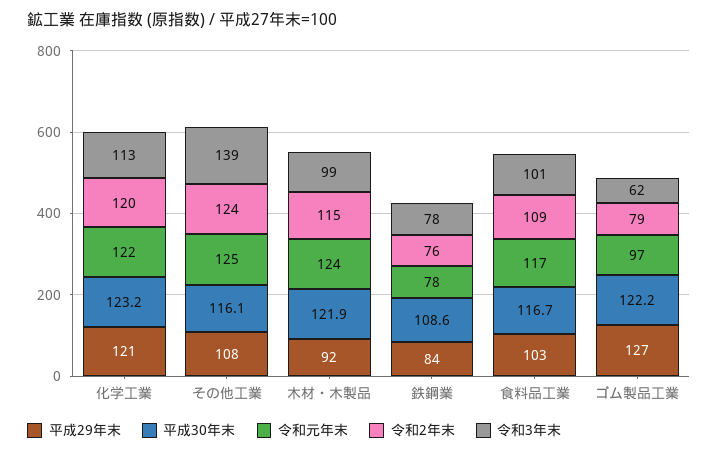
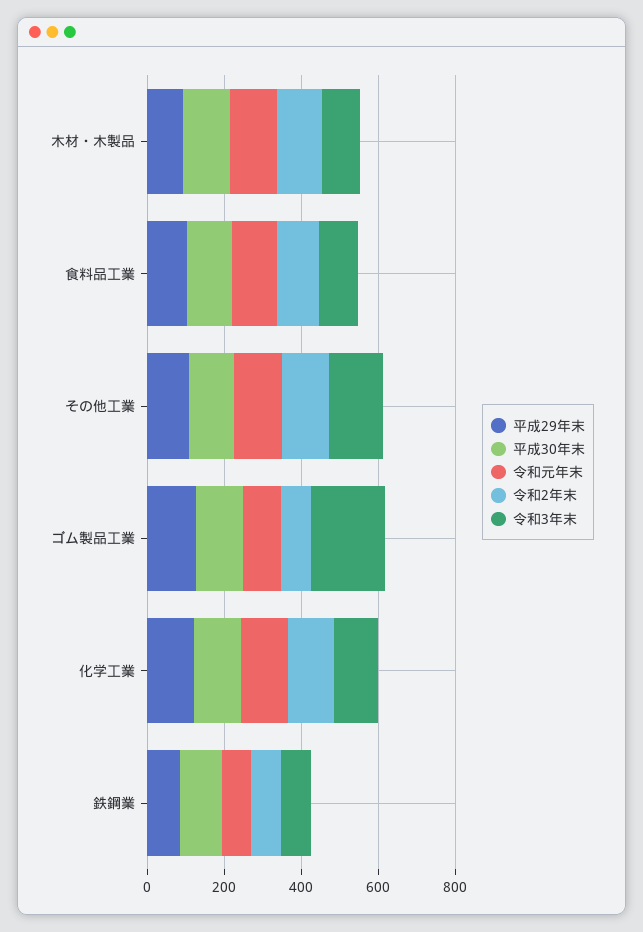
令和3年末, ゴム製品工業: 62 -> 200

